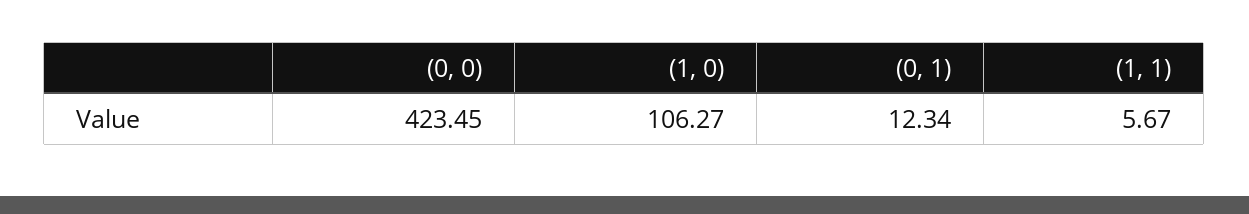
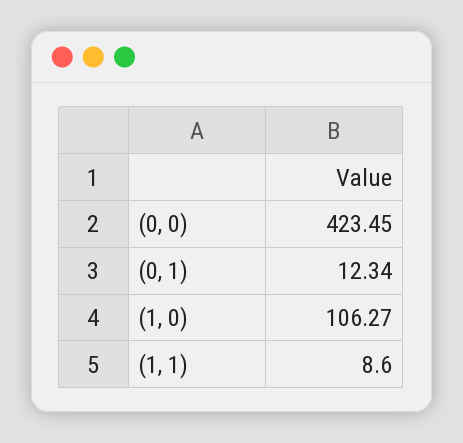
(1, 1): 5.67 -> 8.6

